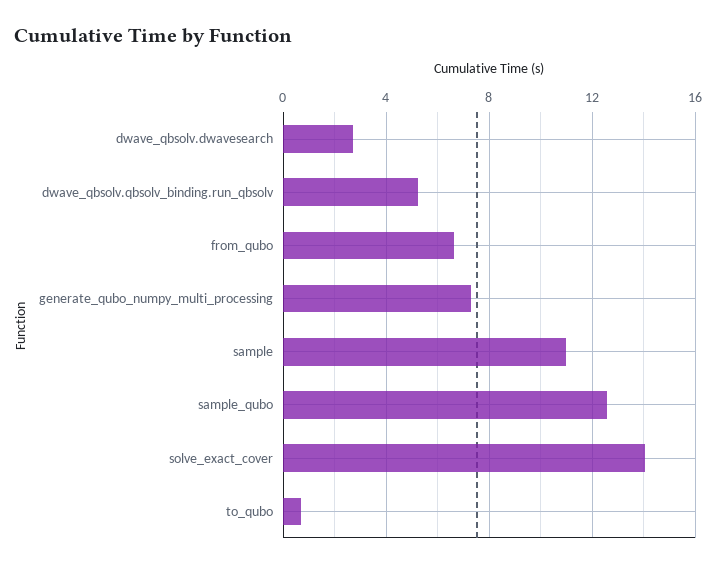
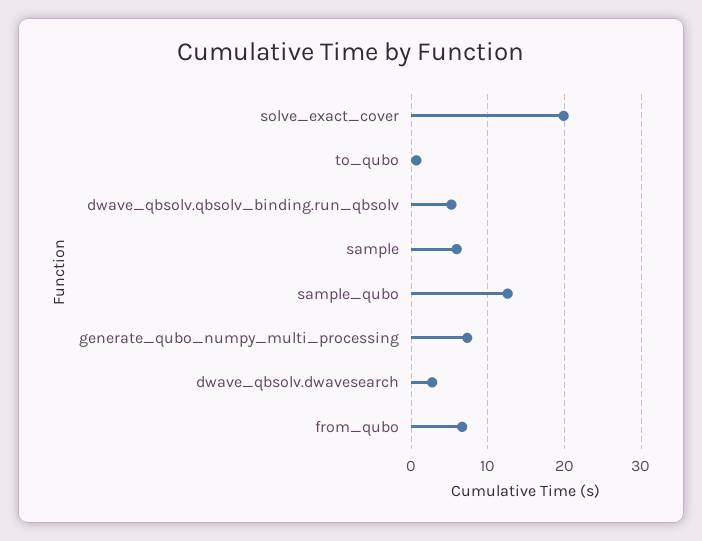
sample: 11 -> 6
solve_exact_cover: 14 -> 20

